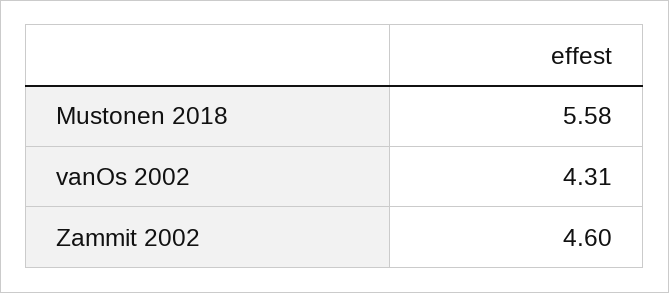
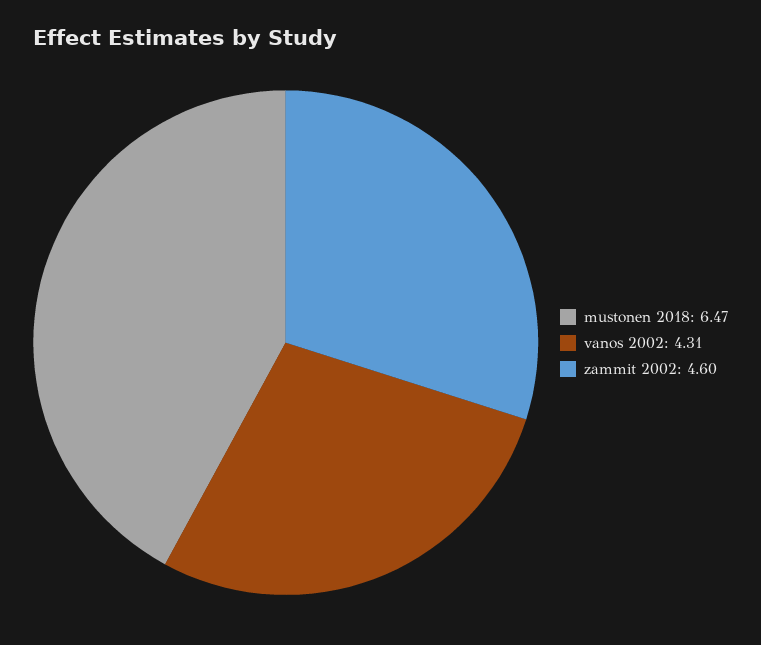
Mustonen 2018: 5.58 -> 6.47

